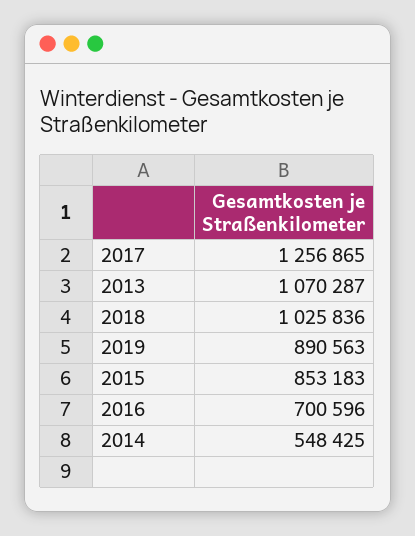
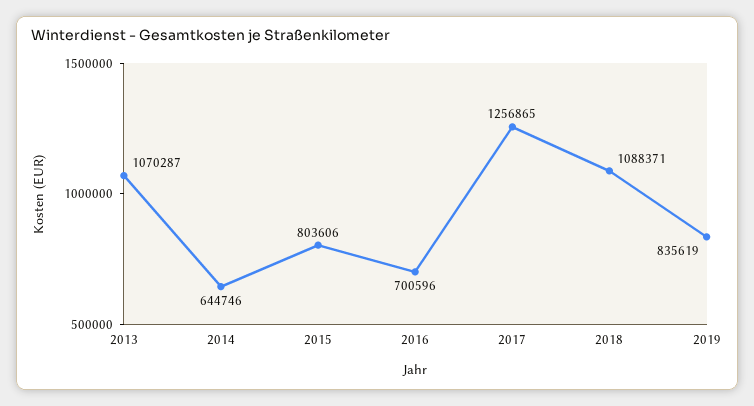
2018: 1025836 -> 1088371
2019: 890563 -> 835619
2015: 853183 -> 803606
2014: 548425 -> 644746

